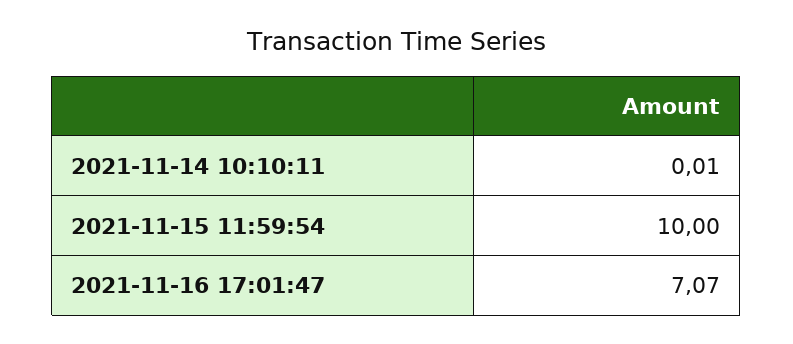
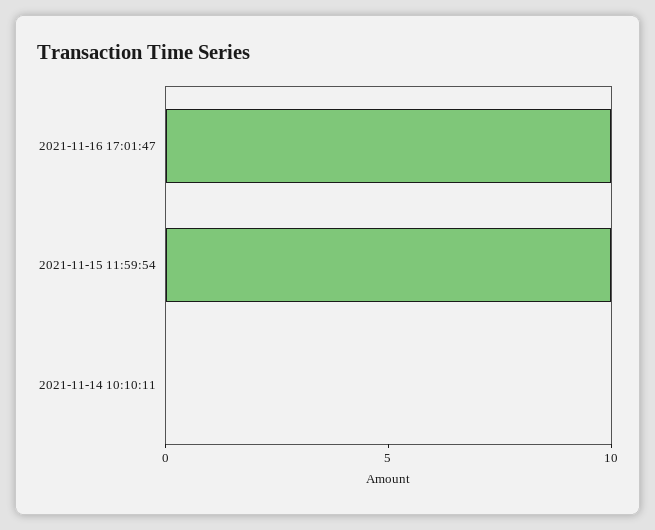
2021-11-16 17:01:47: 7.07 -> 10

